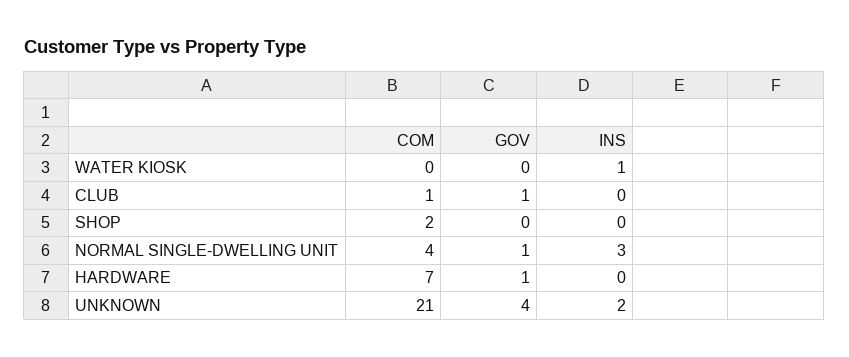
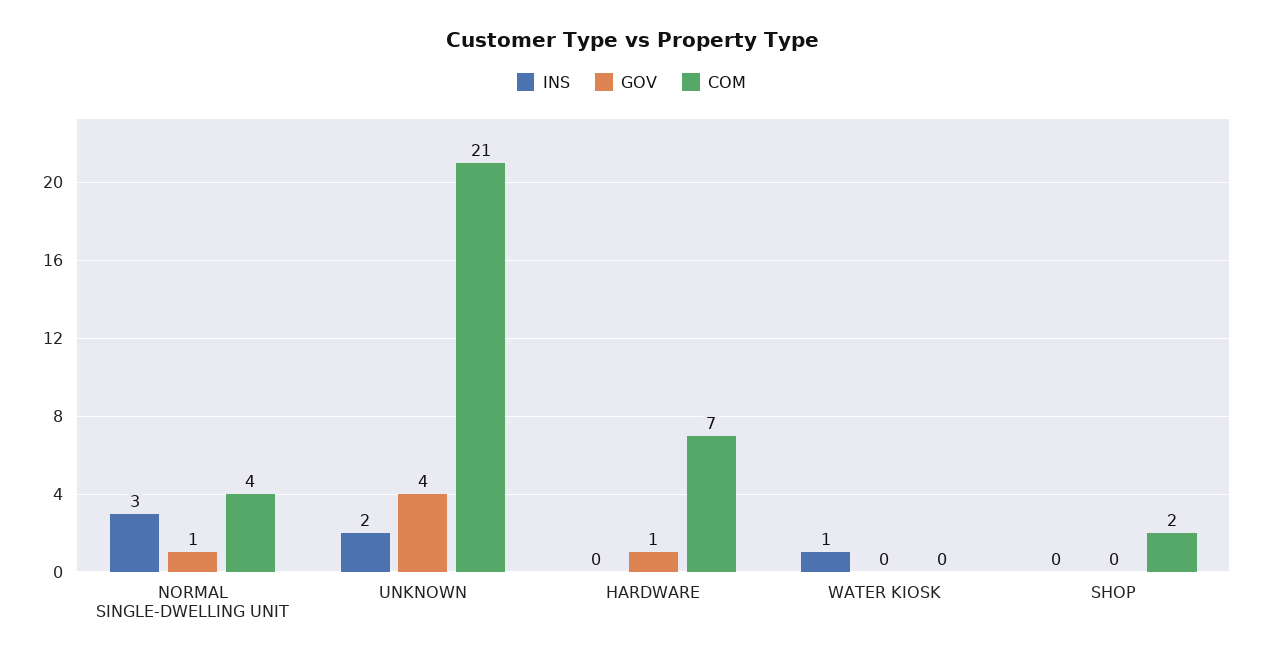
COM, CLUB: 1 -> none
GOV, CLUB: 1 -> none
INS, CLUB: 0 -> none

